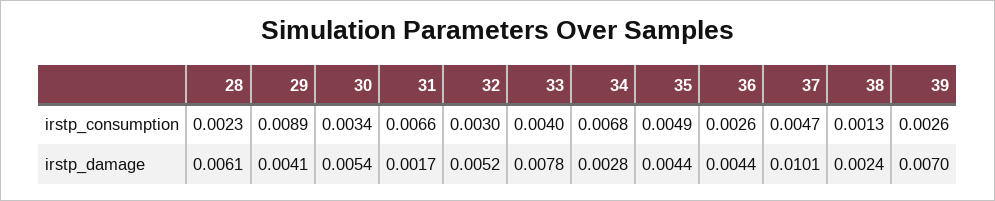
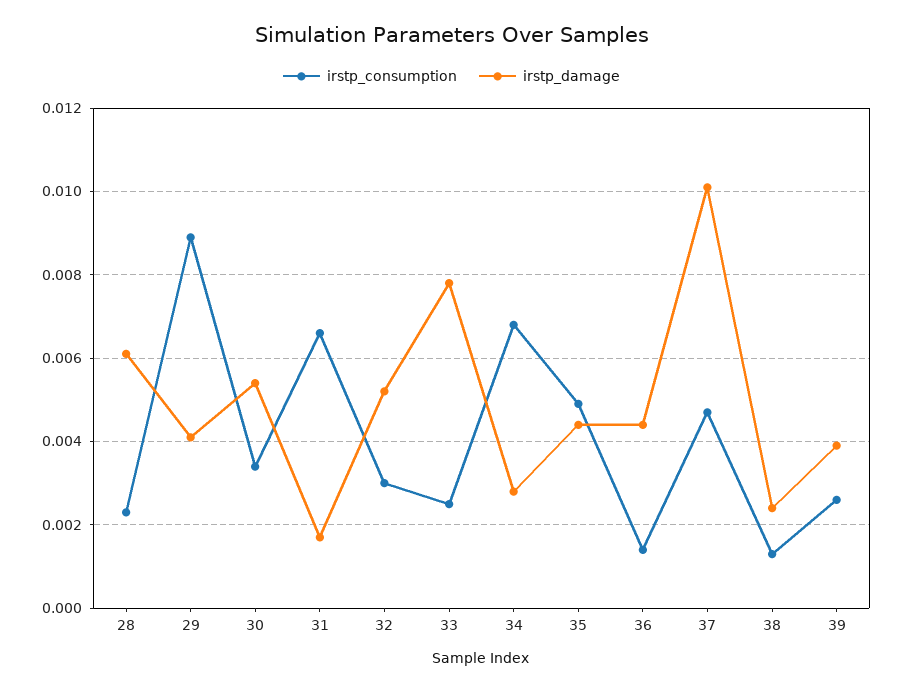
irstp_consumption, 33: 0.004 -> 0.0025
irstp_consumption, 36: 0.0026 -> 0.0015
irstp_damage, 39: 0.007 -> 0.004

